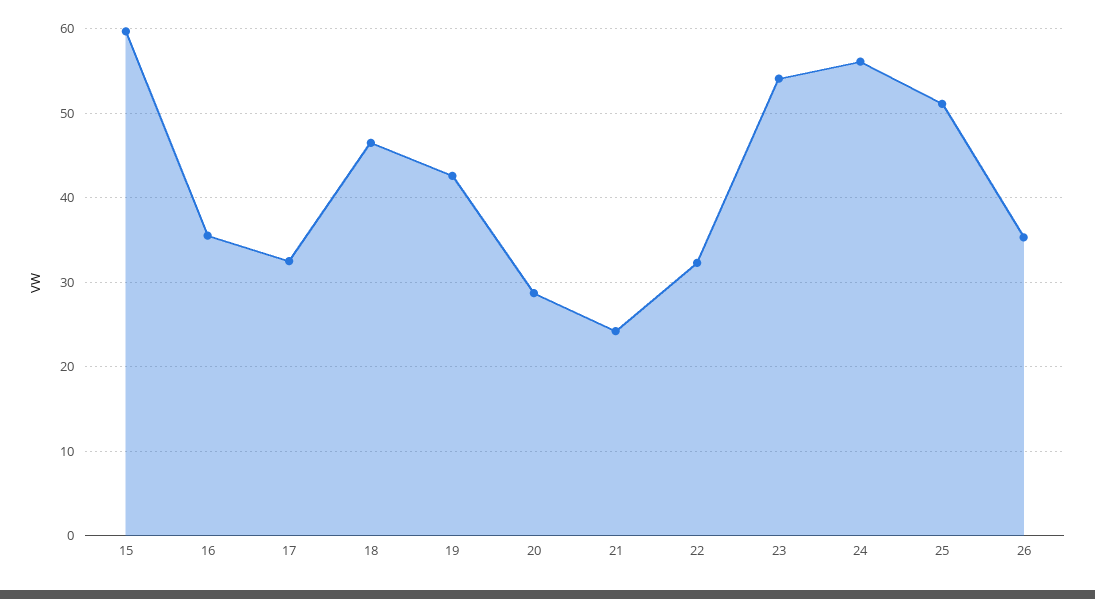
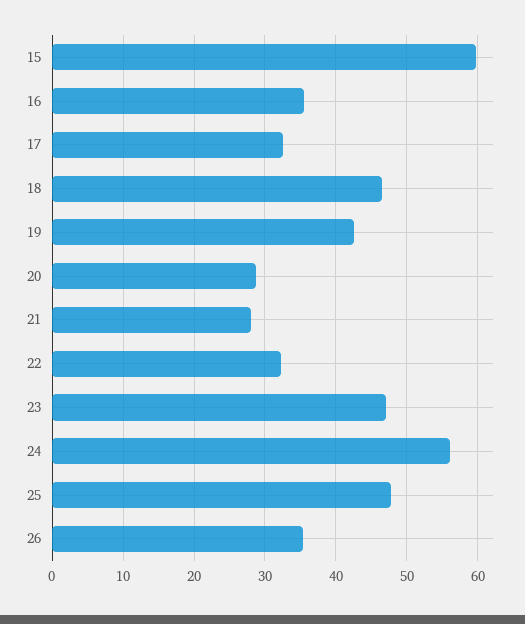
21: 24 -> 28
23: 54 -> 47
25: 51 -> 48

